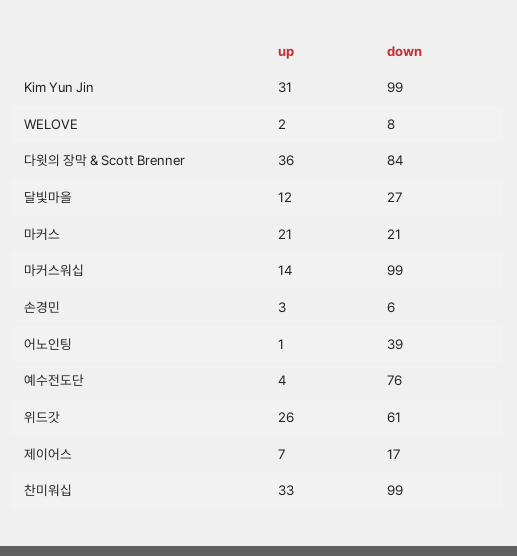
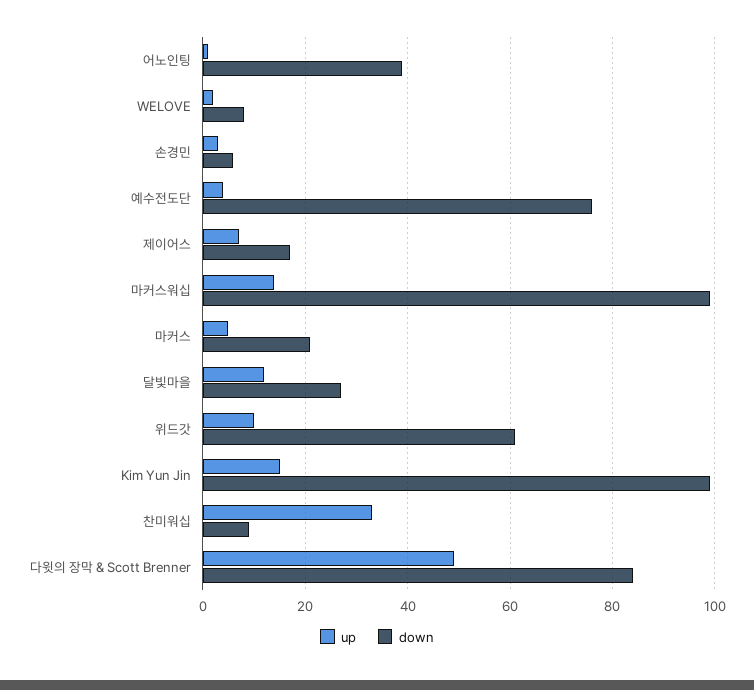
up, Kim Yun Jin: 31 -> 15
up, 다윗의 장막 & Scott Brenner: 36 -> 50
up, 마커스: 21 -> 5
up, 위드갓: 26 -> 10
down, 찬미워십: 99 -> 10

